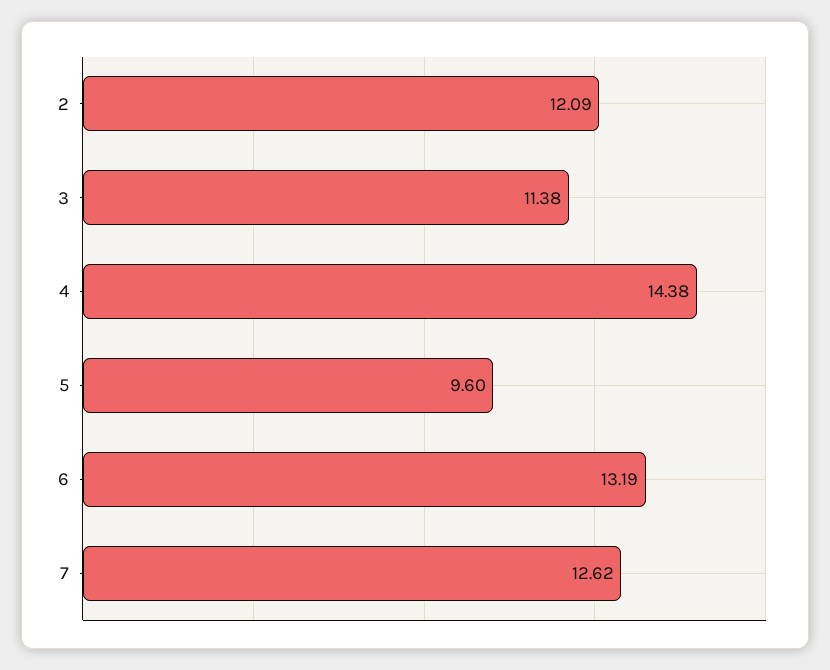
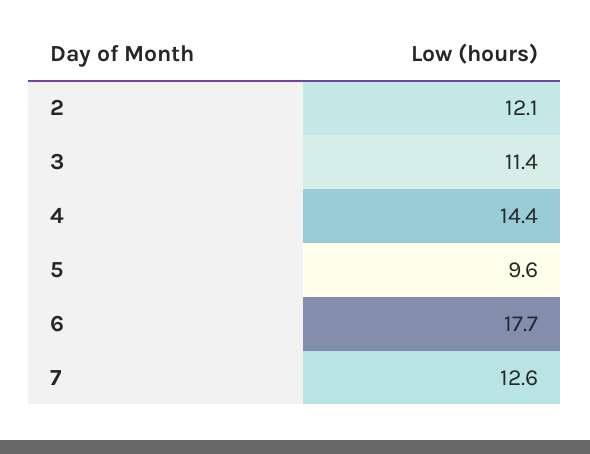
6: 13.19 -> 17.7

